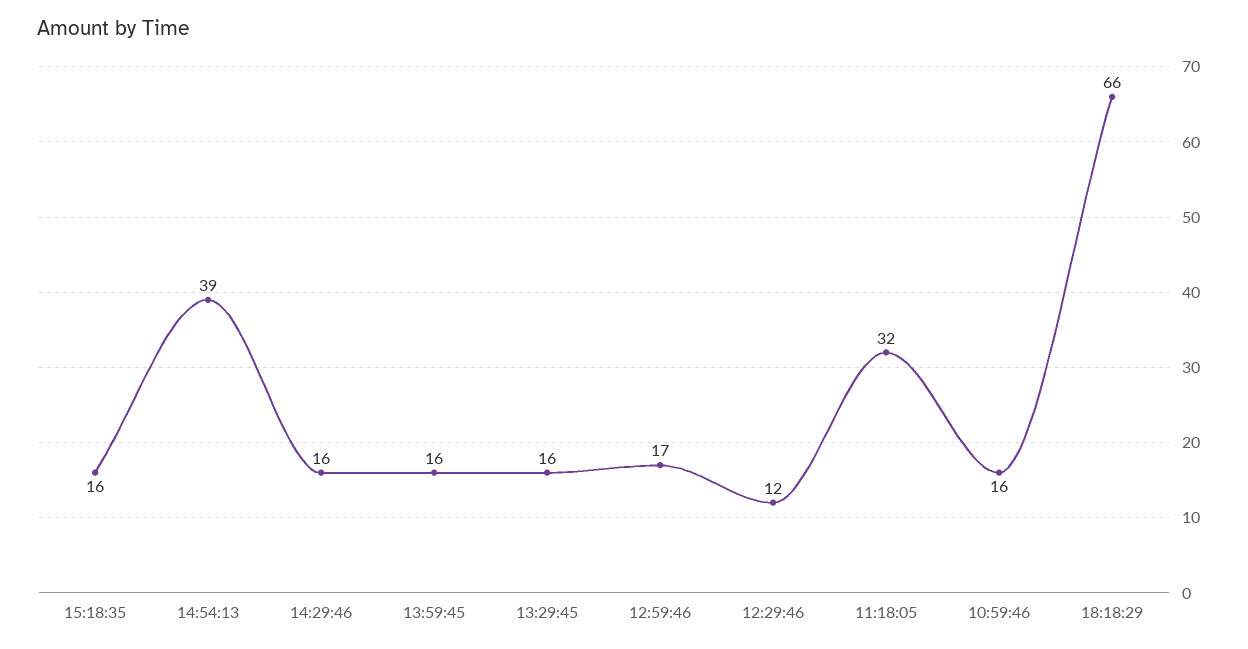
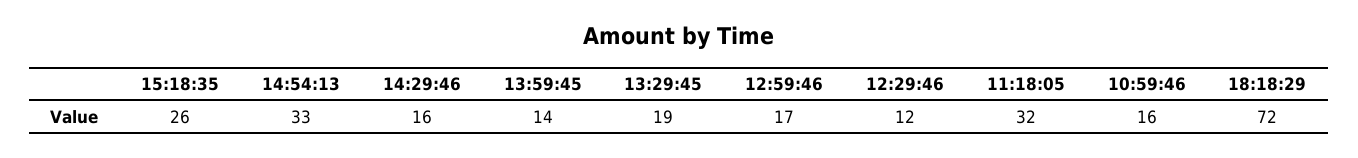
15:18:35: 16 -> 26
14:54:13: 39 -> 33
13:59:45: 16 -> 14
13:29:45: 16 -> 19
18:18:29: 66 -> 72

